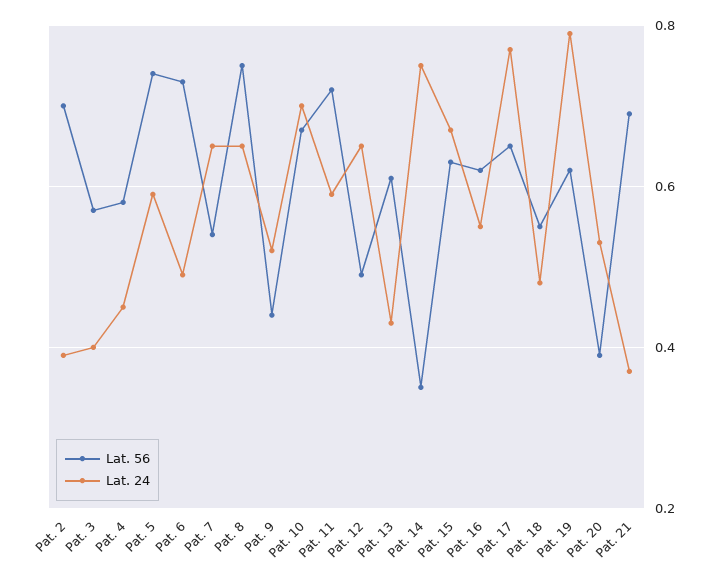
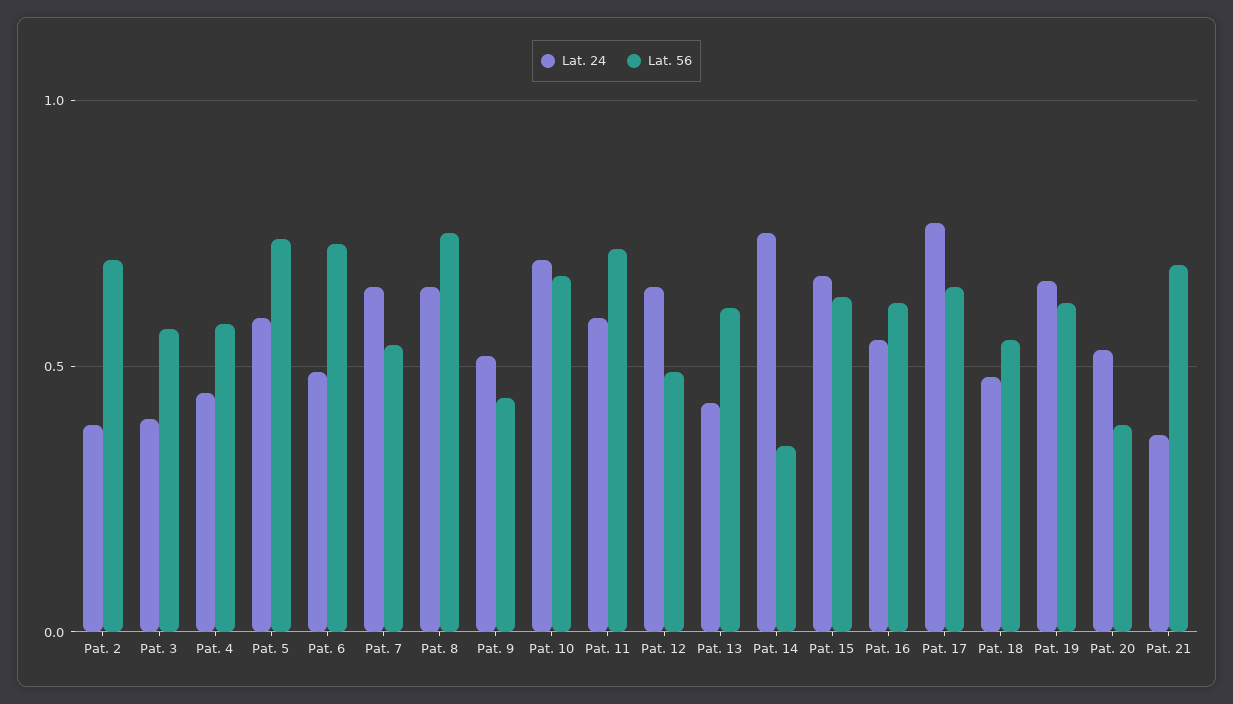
Lat. 24, Pat. 19: 0.8 -> 0.65

